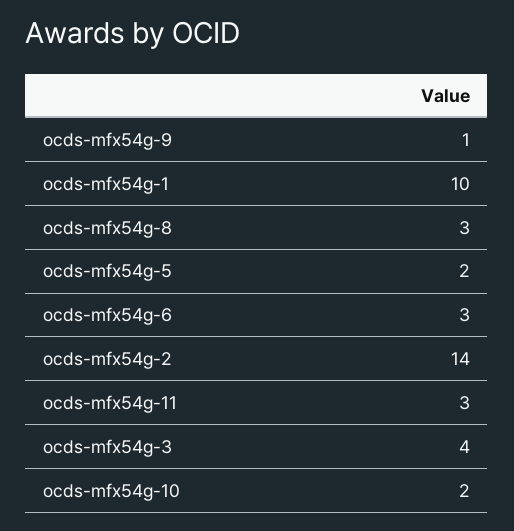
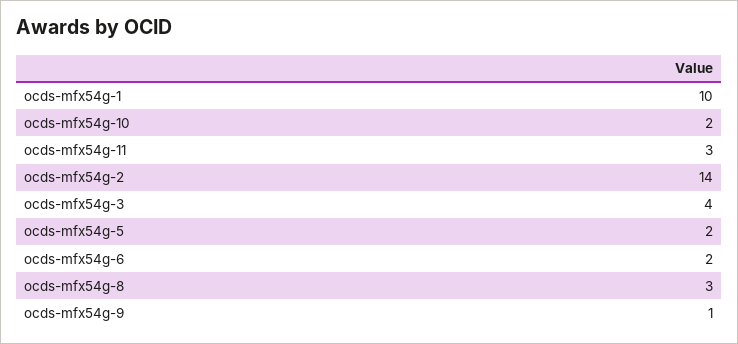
ocds-mfx54g-6: 3 -> 2

